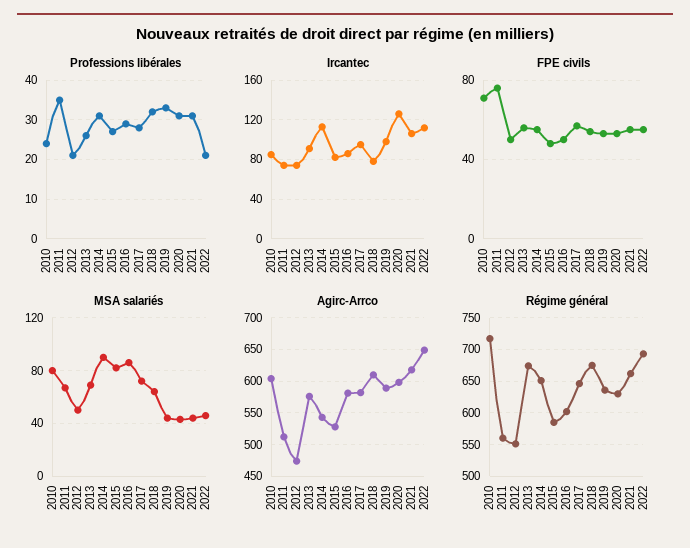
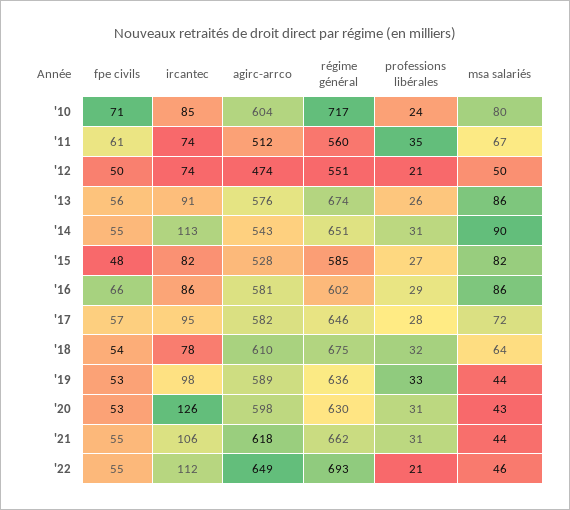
FPE civils, 2011: 75 -> 61
FPE civils, 2016: 50 -> 66
MSA salariés, 2013: 70 -> 86

